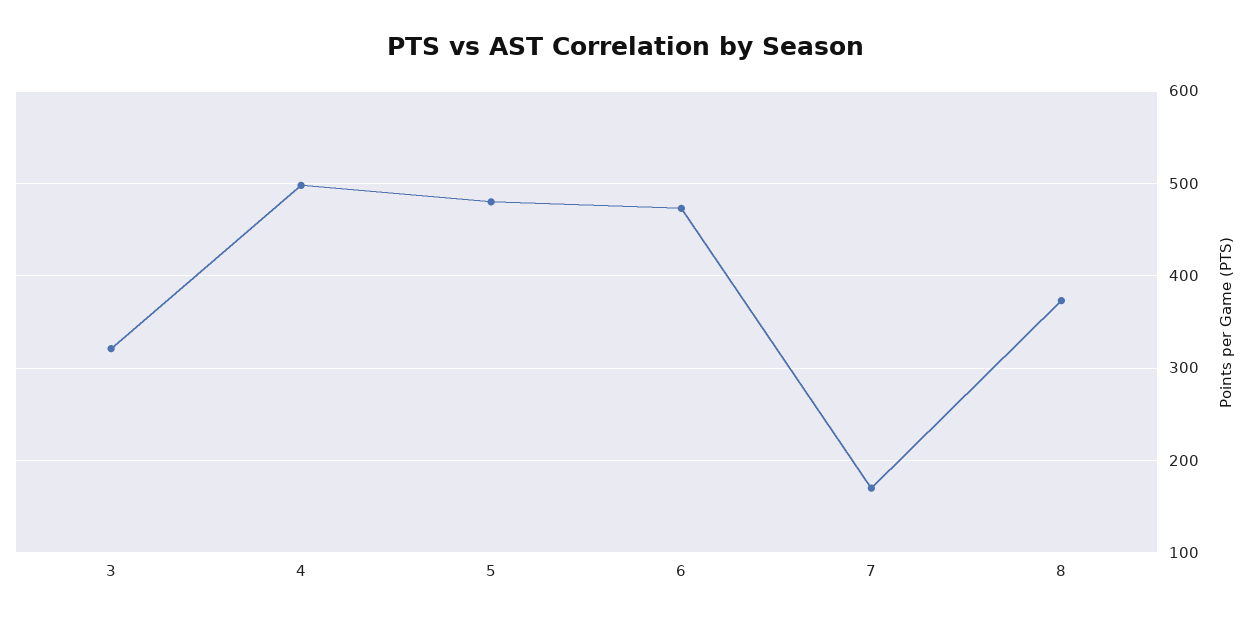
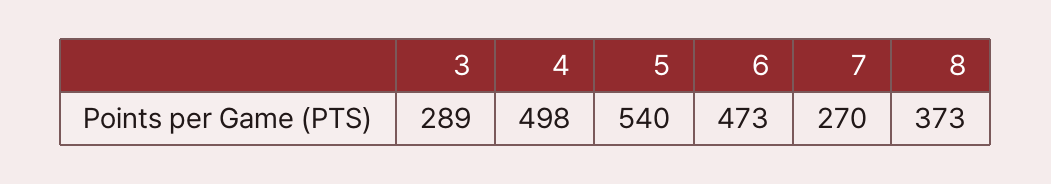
3: 320 -> 289
5: 480 -> 540
7: 170 -> 270

